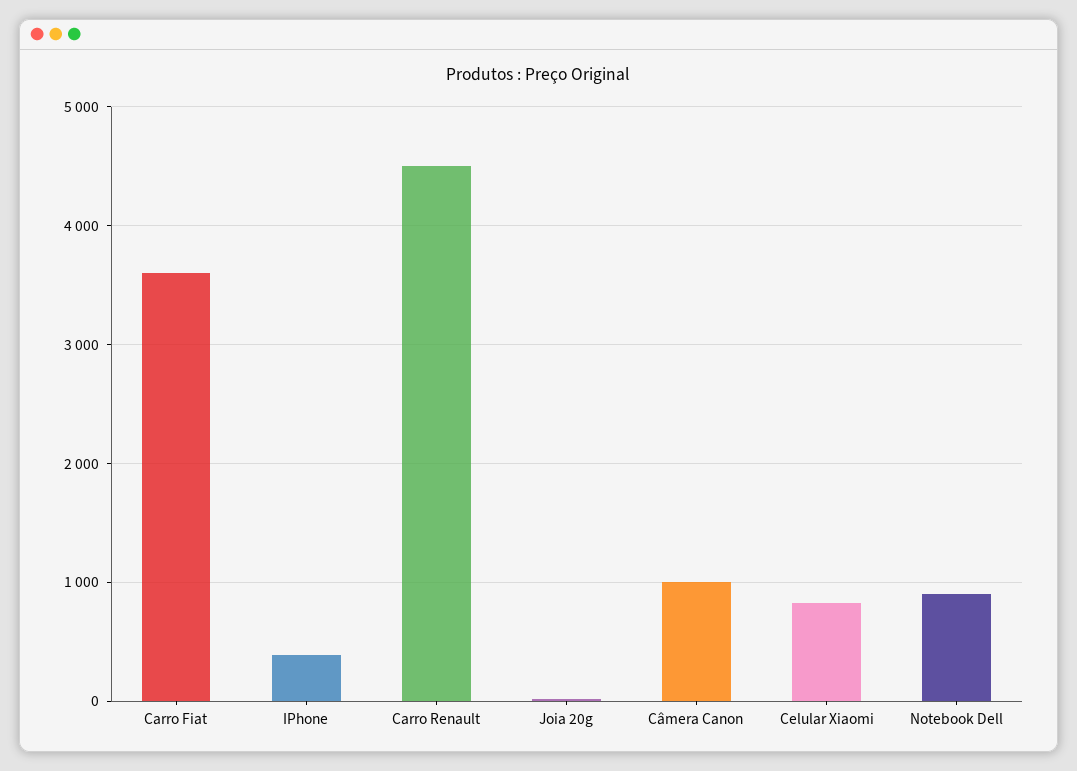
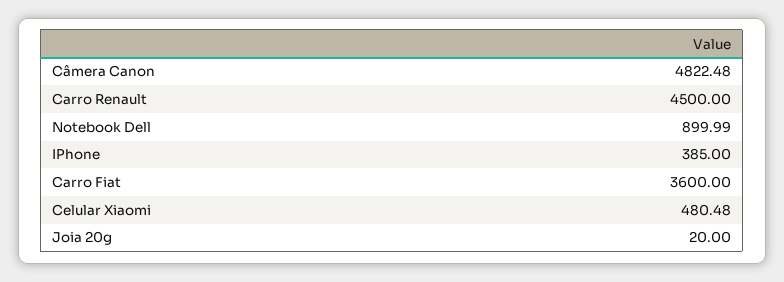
Câmera Canon: 1000 -> 4822.48
Celular Xiaomi: 800 -> 480.48

